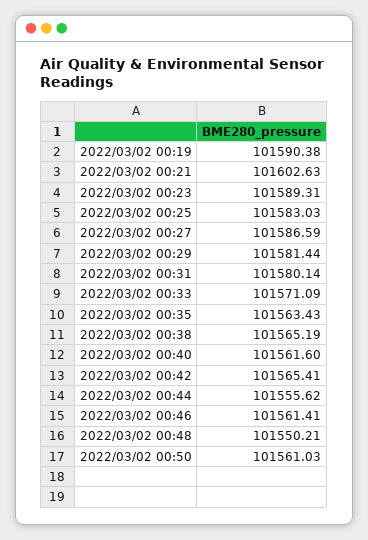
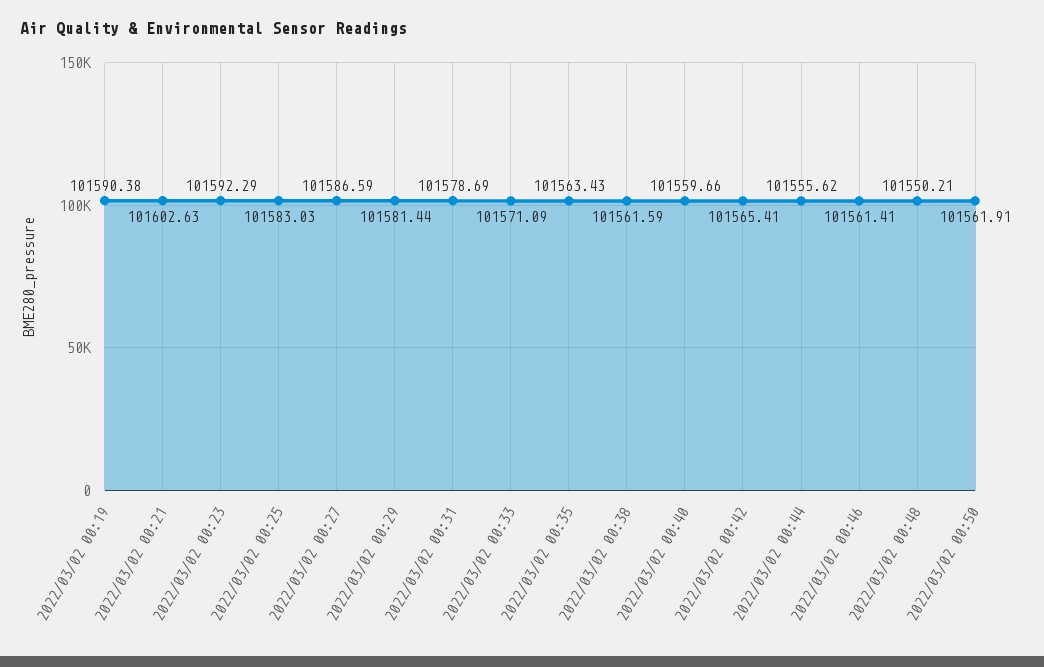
2022/03/02 00:23: 101589.31 -> 101592.29
2022/03/02 00:31: 101580.14 -> 101578.69
2022/03/02 00:38: 101565.19 -> 101561.59
2022/03/02 00:40: 101561.6 -> 101559.66
2022/03/02 00:50: 101561.03 -> 101561.91

